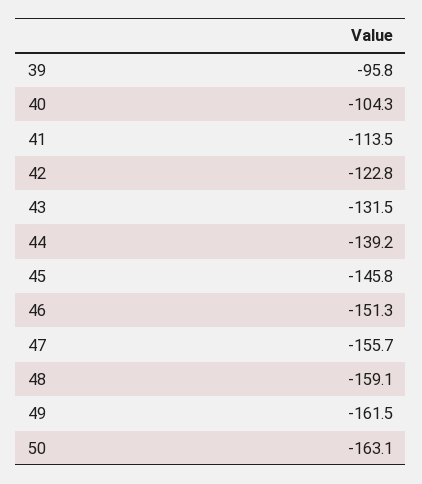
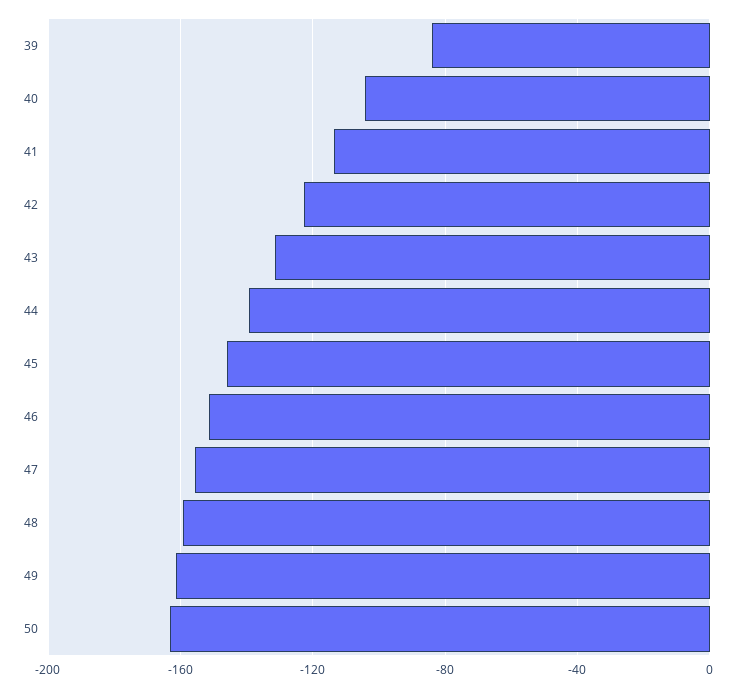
39: -95.8 -> -85

